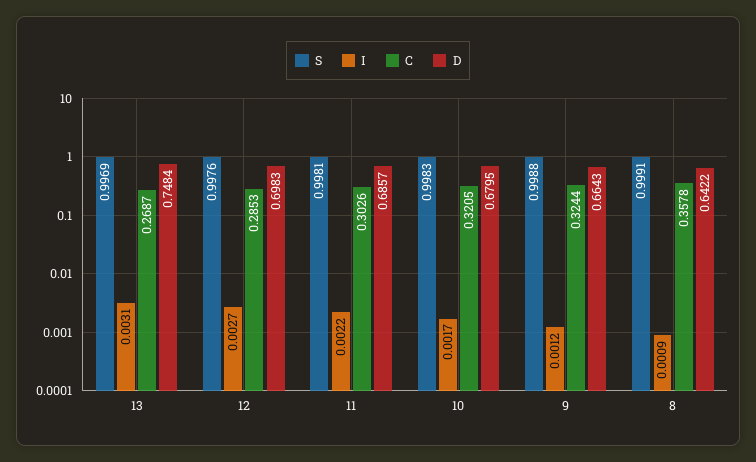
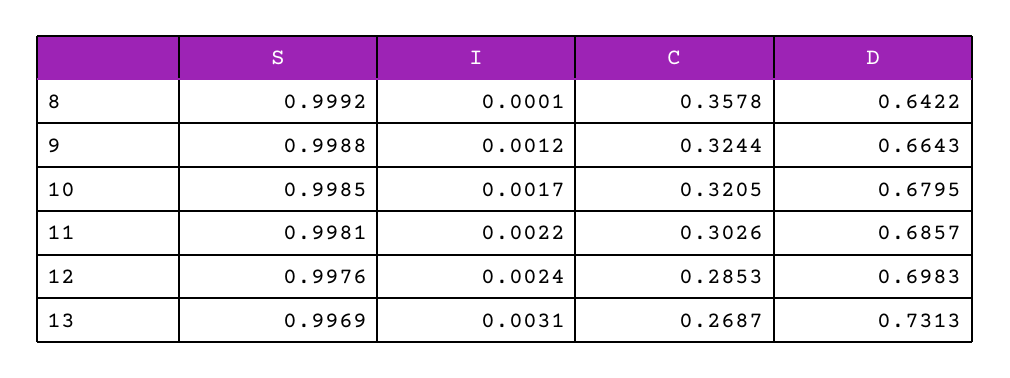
D, 13: 0.7484 -> 0.7313
I, 12: 0.0027 -> 0.0024
S, 10: 0.9983 -> 0.9985
S, 8: 0.9991 -> 0.9992
I, 8: 0.0009 -> 0.0001

